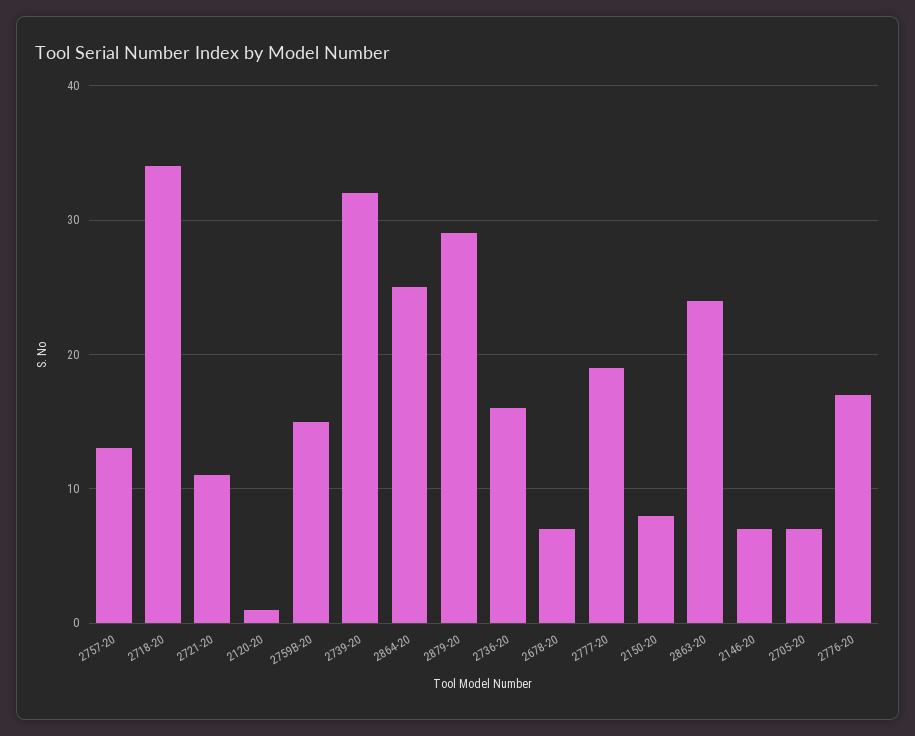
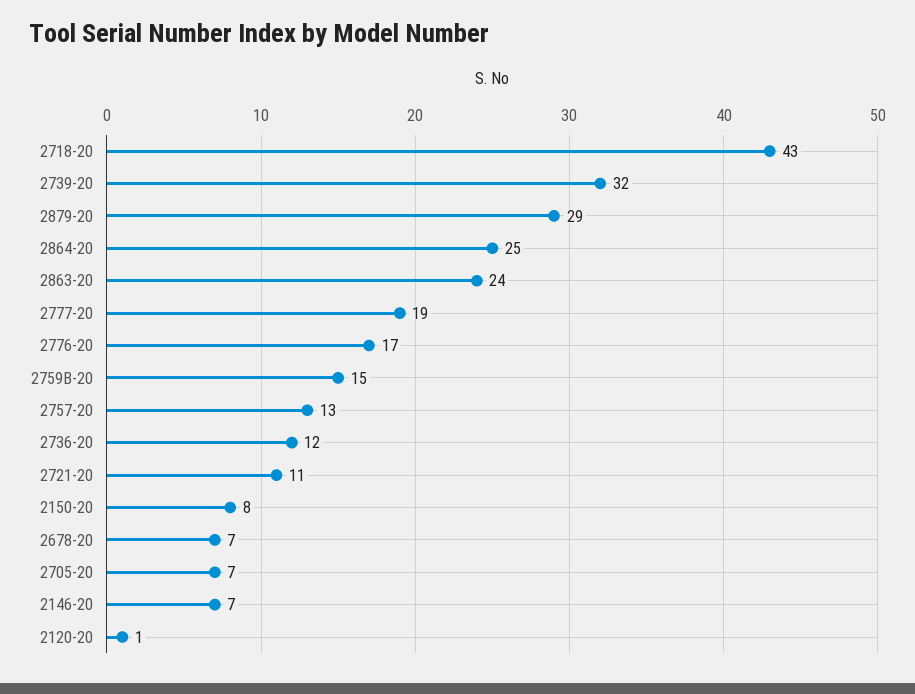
2718-20: 34 -> 43
2736-20: 16 -> 12

